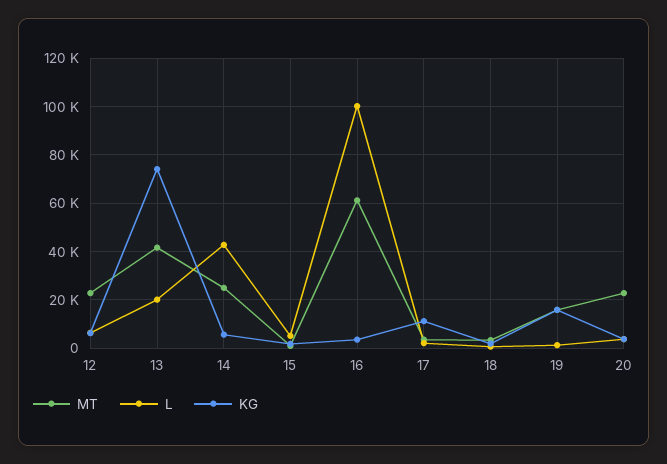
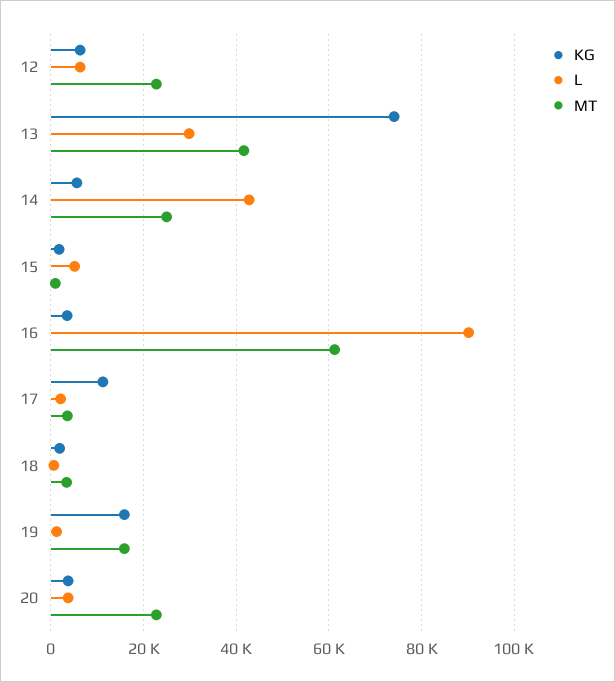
L, 13: 20000 -> 30000
L, 16: 100000 -> 90000

